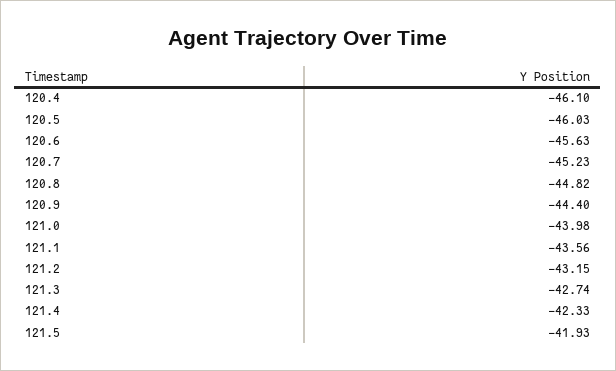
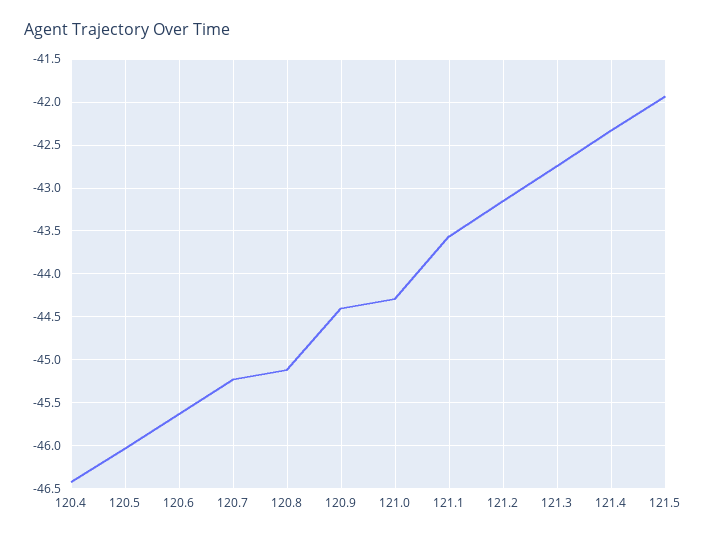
120.4: -46.1 -> -46.4
120.8: -44.82 -> -45.1
121.0: -43.98 -> -44.3

